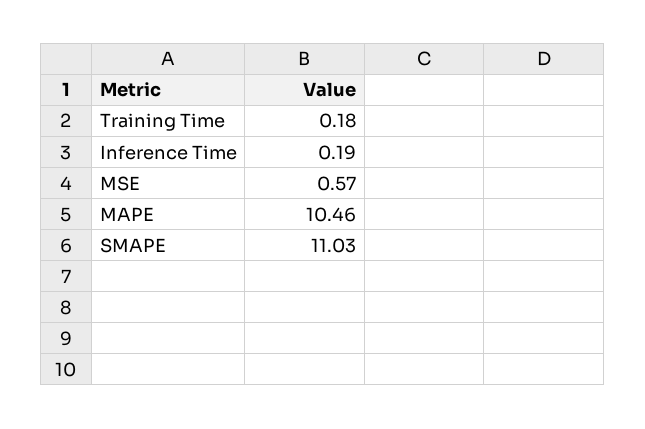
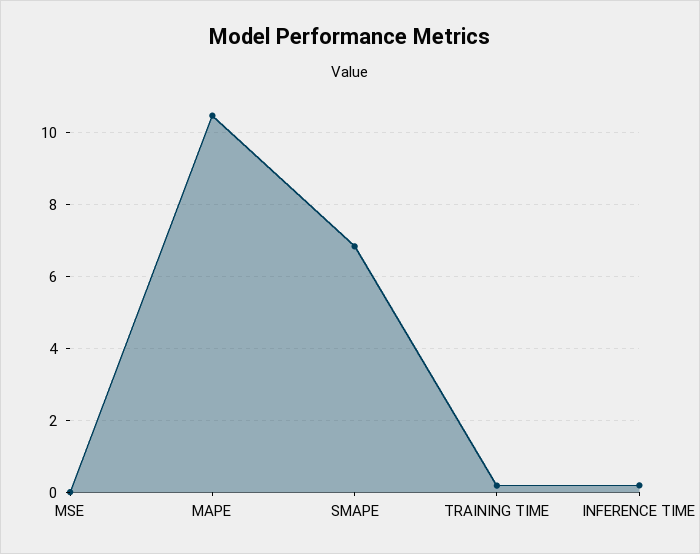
MSE: 0.57 -> 0
SMAPE: 11.03 -> 6.8

